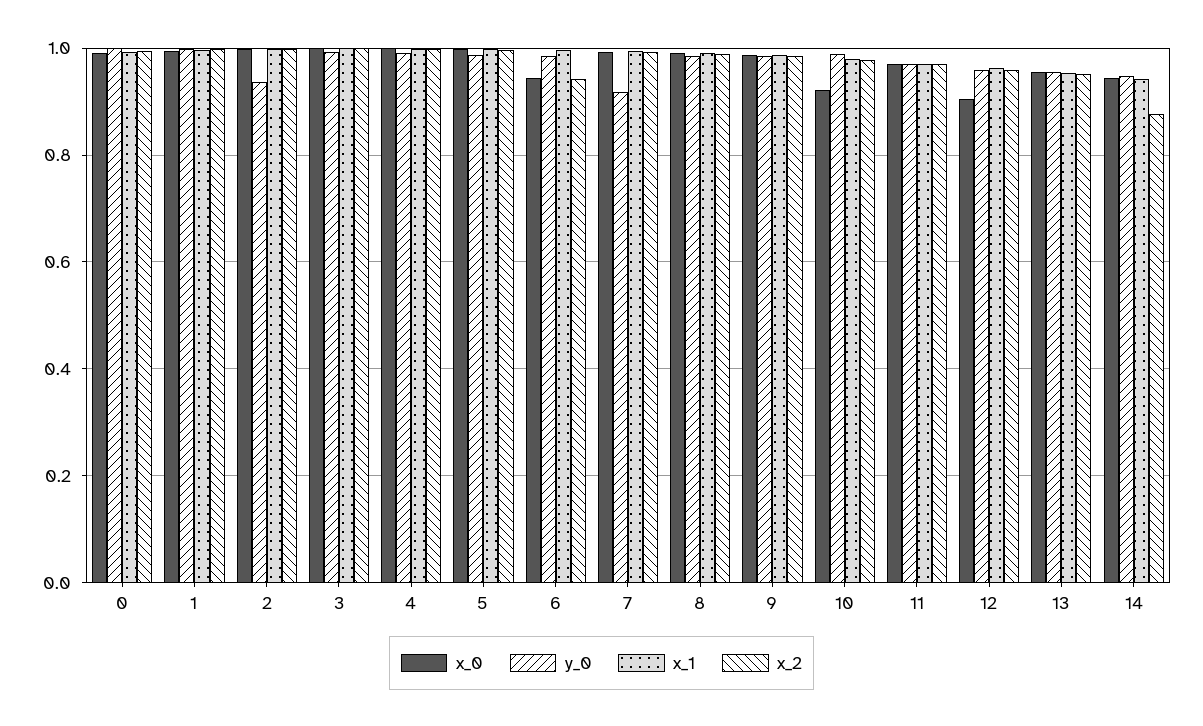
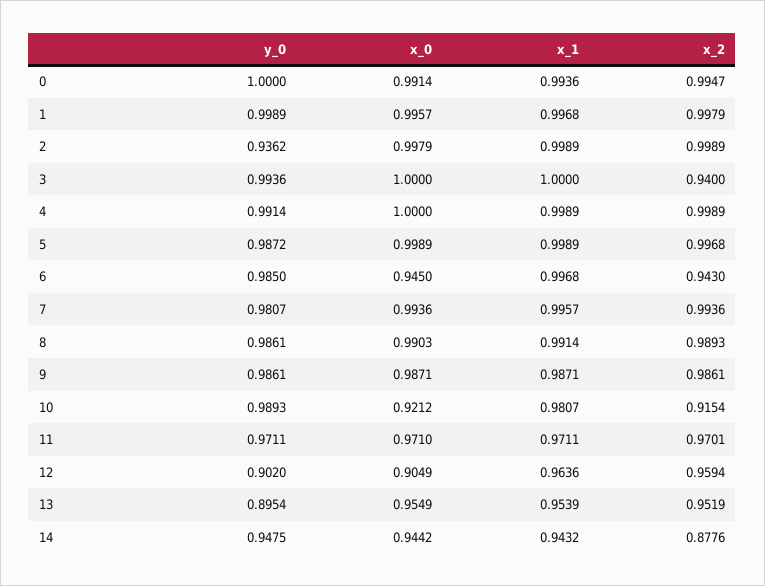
x_2, 3: 1 -> 0.94
y_0, 7: 0.92 -> 0.9807
x_2, 10: 0.98 -> 0.9154
y_0, 12: 0.96 -> 0.902
y_0, 13: 0.96 -> 0.8954

